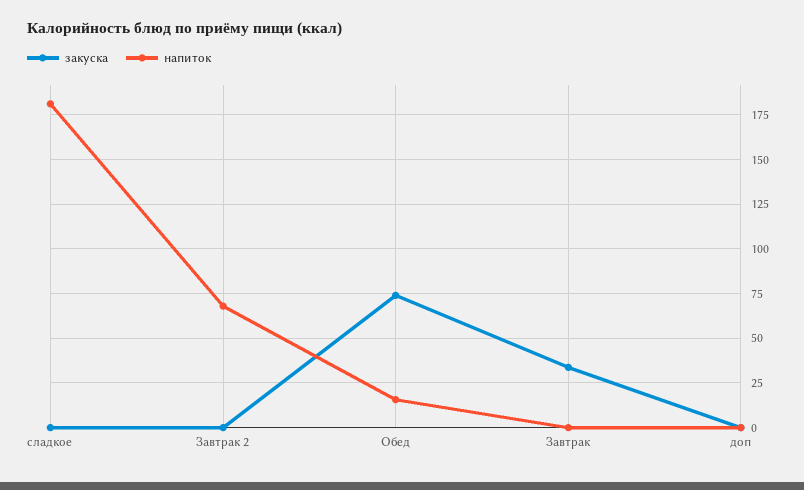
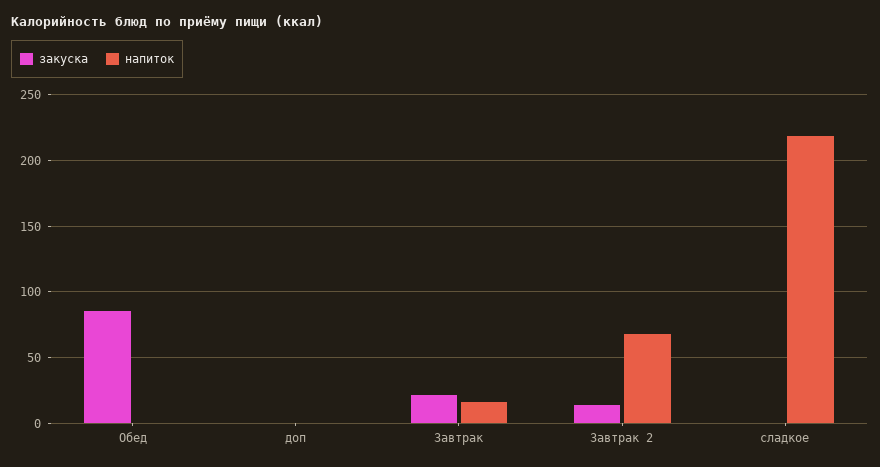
напиток, сладкое: 180 -> 220
закуска, Завтрак 2: 0 -> 15
закуска, Обед: 75 -> 85
напиток, Обед: 15 -> 0
закуска, Завтрак: 35 -> 20
напиток, Завтрак: 0 -> 15

